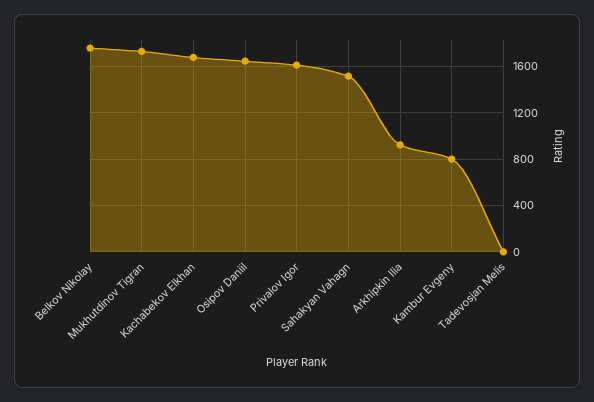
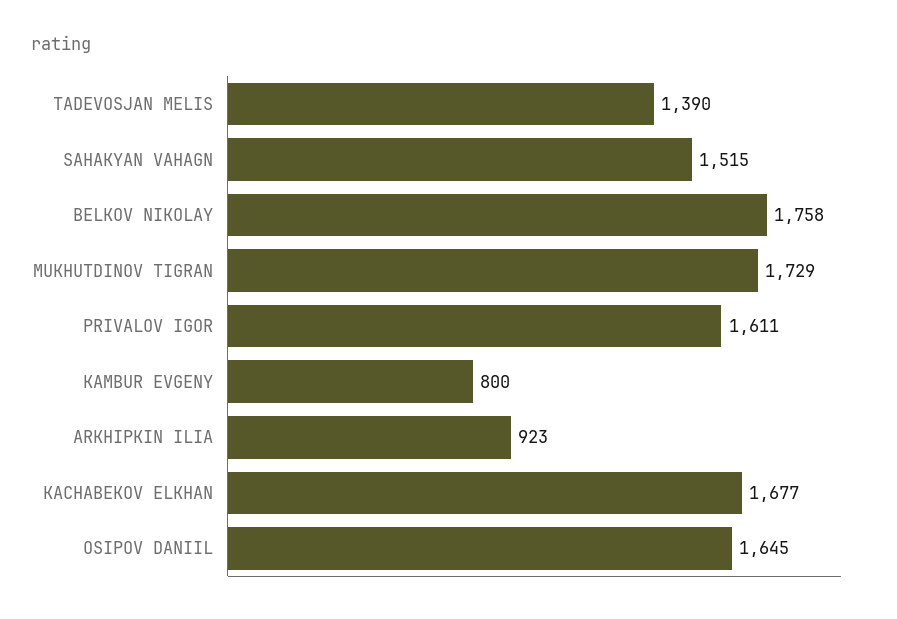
Tadevosjan Melis: 0 -> 1390

